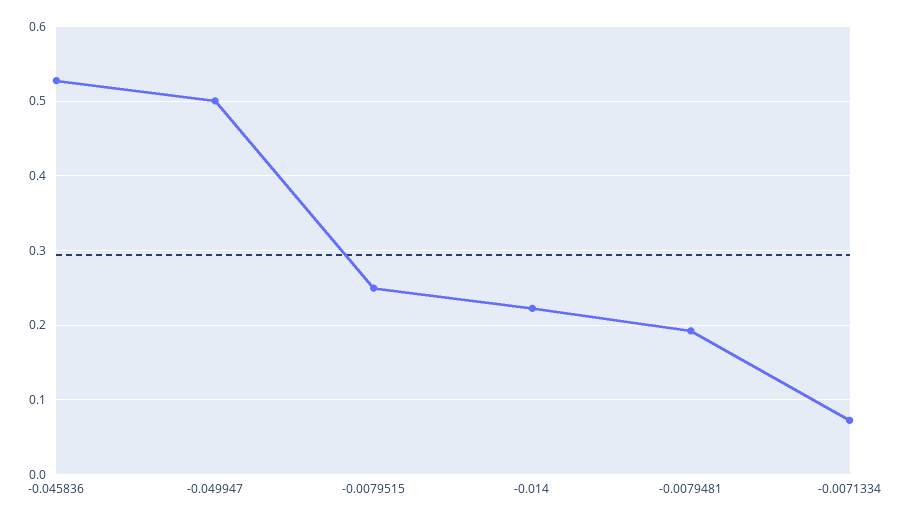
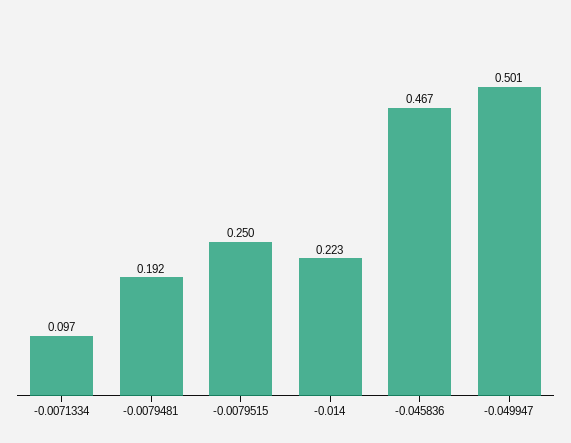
-0.045836: 0.53 -> 0.467
-0.0071334: 0.07 -> 0.097

